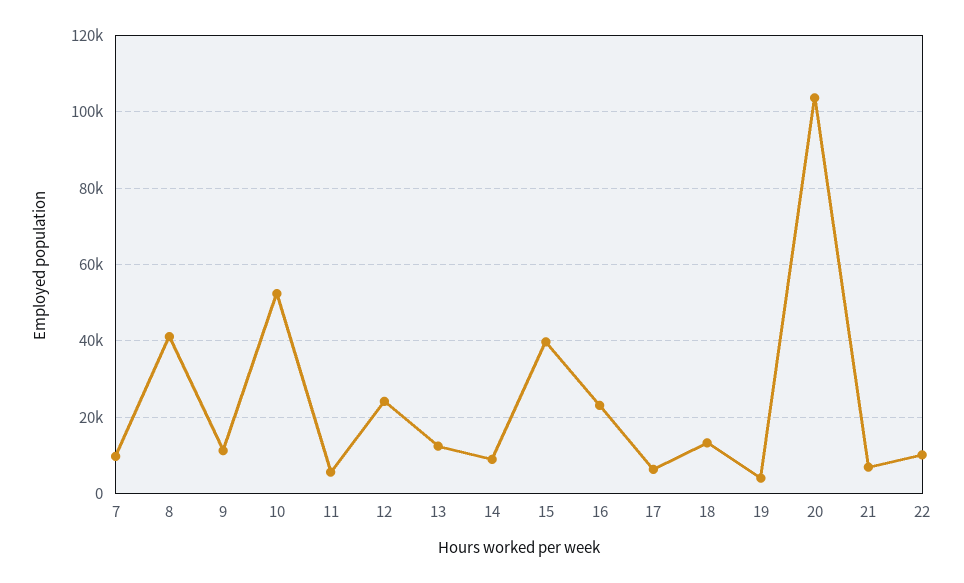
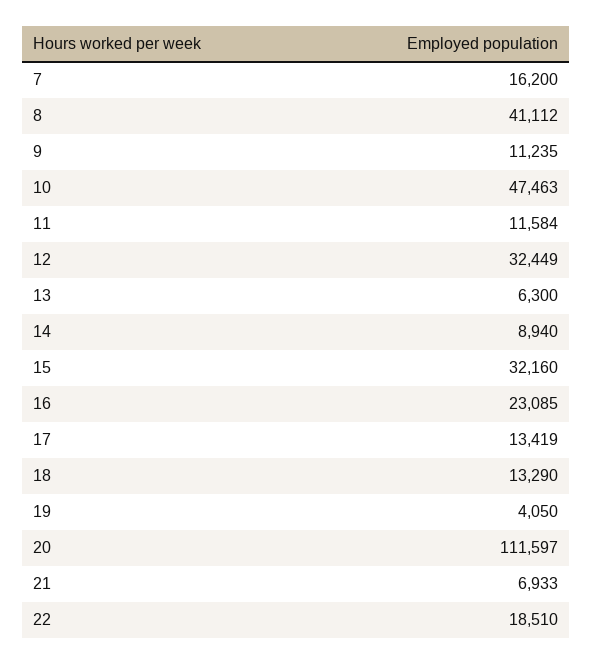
7: 10000 -> 16200
10: 52000 -> 47463
11: 6000 -> 11584
12: 24000 -> 32449
13: 12000 -> 6300
15: 40000 -> 32160
17: 6000 -> 13419
20: 104000 -> 111597
22: 10000 -> 18510

